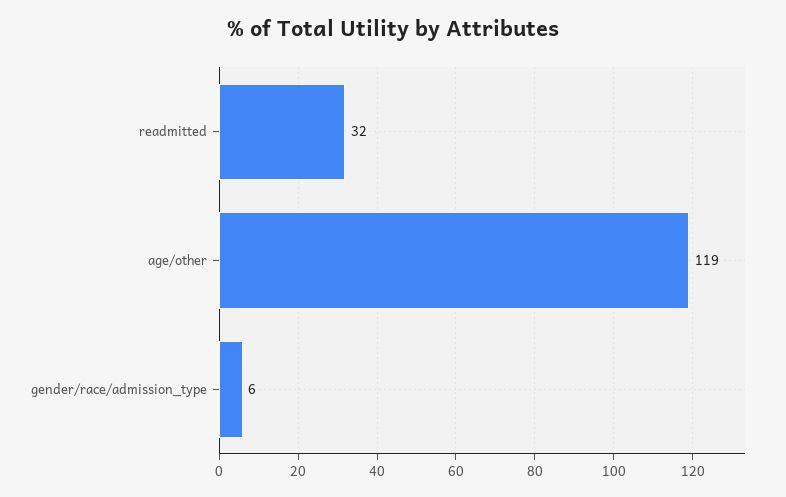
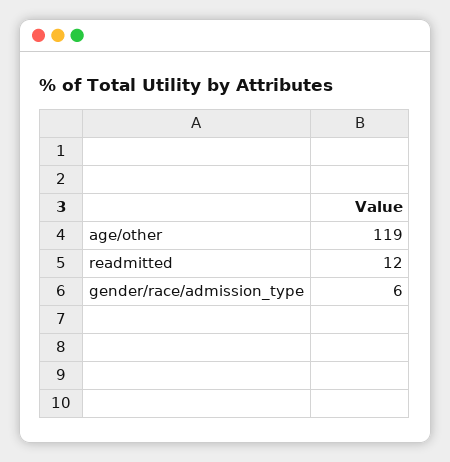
readmitted: 32 -> 12

